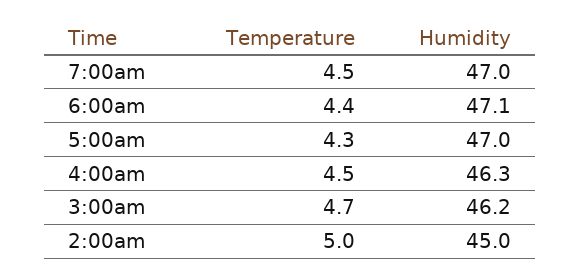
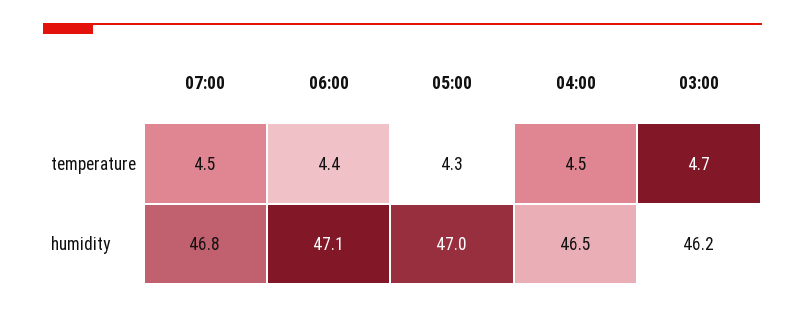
Humidity, 7:00am: 47 -> 46.8
Humidity, 4:00am: 46.3 -> 46.5
Temperature, 2:00am: 5 -> none
Humidity, 2:00am: 45 -> none

